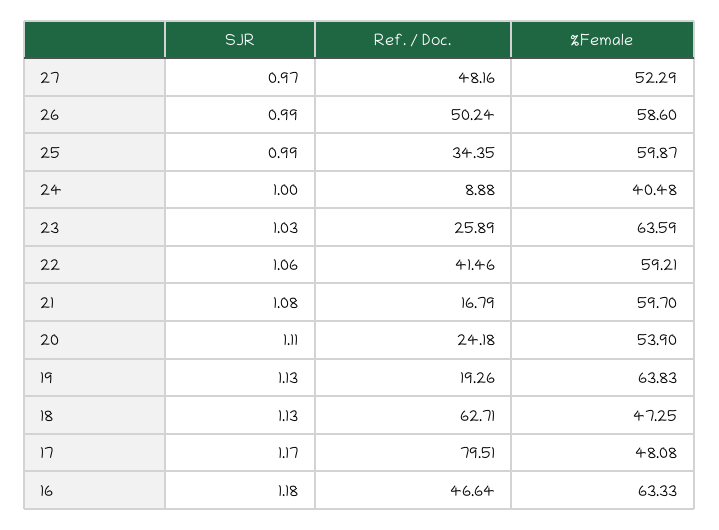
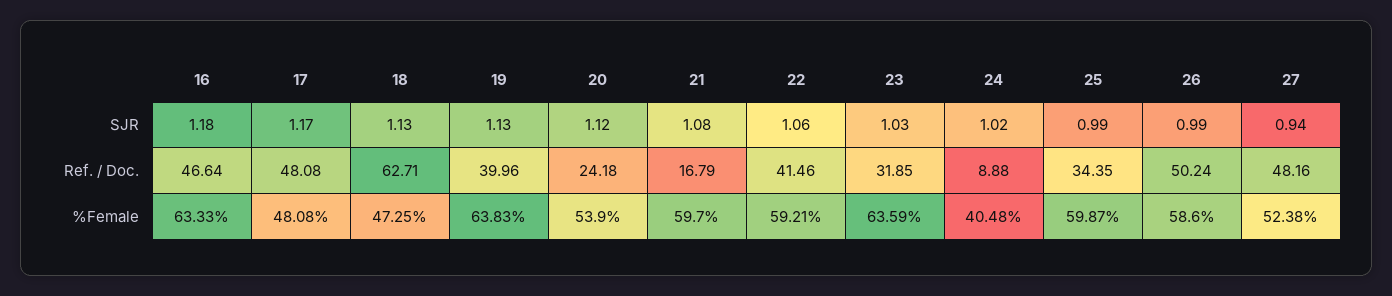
SJR, 27: 0.97 -> 0.94
%Female, 27: 52.29 -> 52.38
SJR, 24: 1 -> 1.02
Ref. / Doc., 23: 25.89 -> 31.85
SJR, 20: 1.11 -> 1.12
Ref. / Doc., 19: 19.26 -> 39.96
Ref. / Doc., 17: 79.51 -> 48.08

